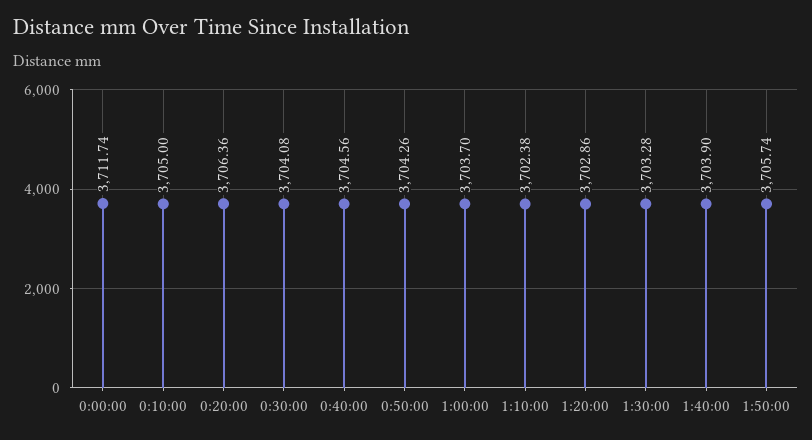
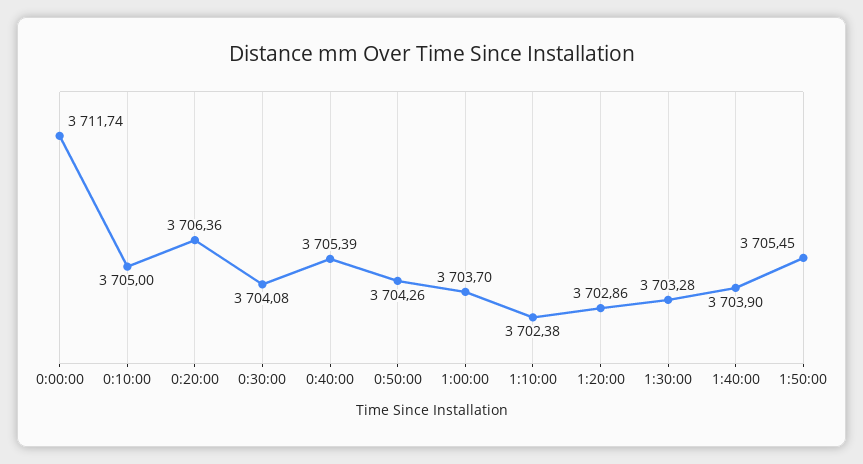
0:40:00: 3704.56 -> 3705.39
1:50:00: 3705.74 -> 3705.45

